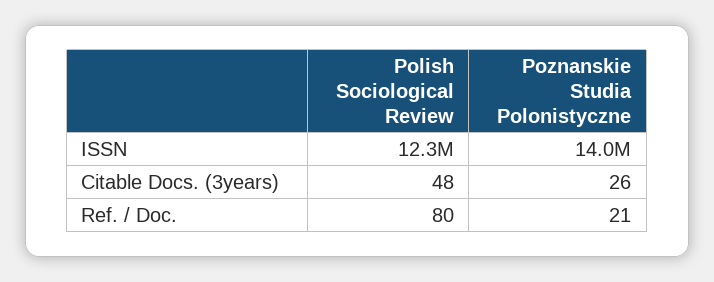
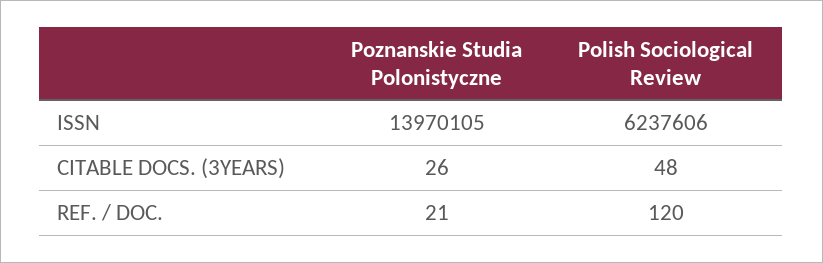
Polish Sociological Review, ISSN: 12300000 -> 6237606
Polish Sociological Review, Ref. / Doc.: 80 -> 120

